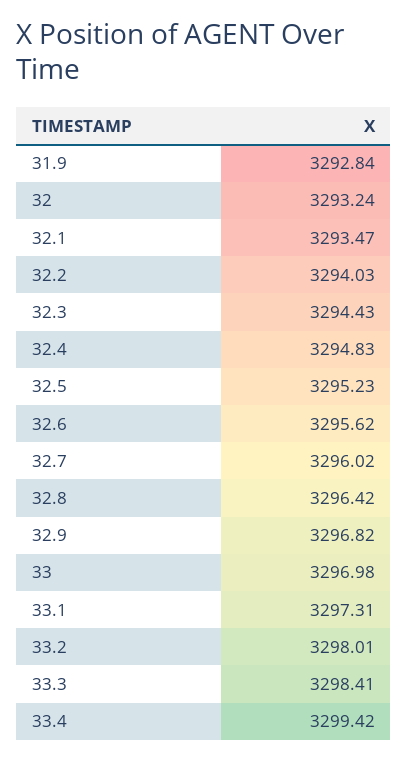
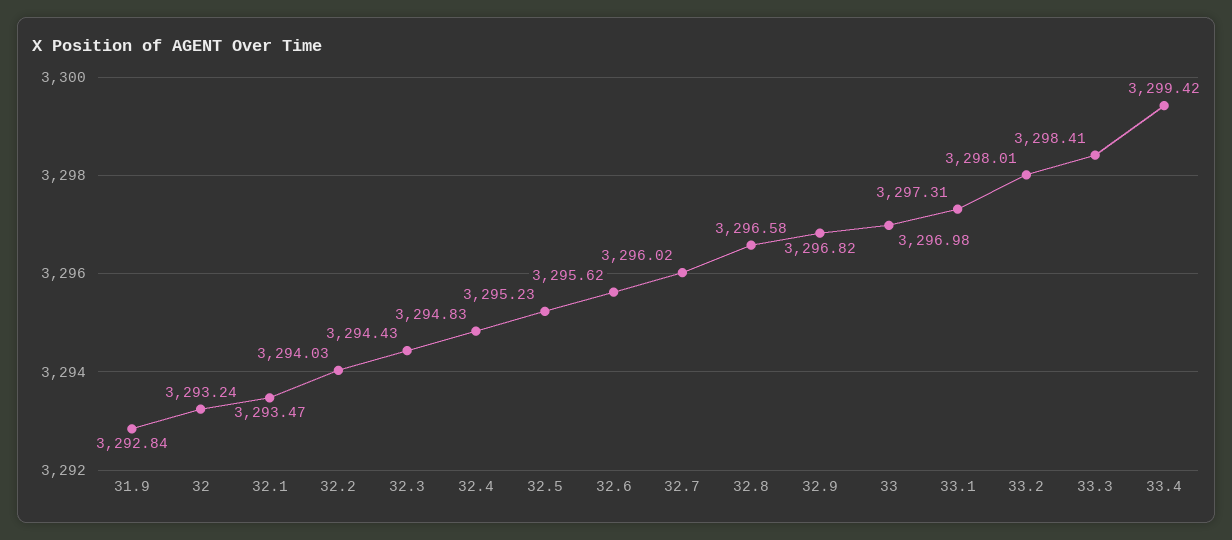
32.8: 3296.42 -> 3296.58

